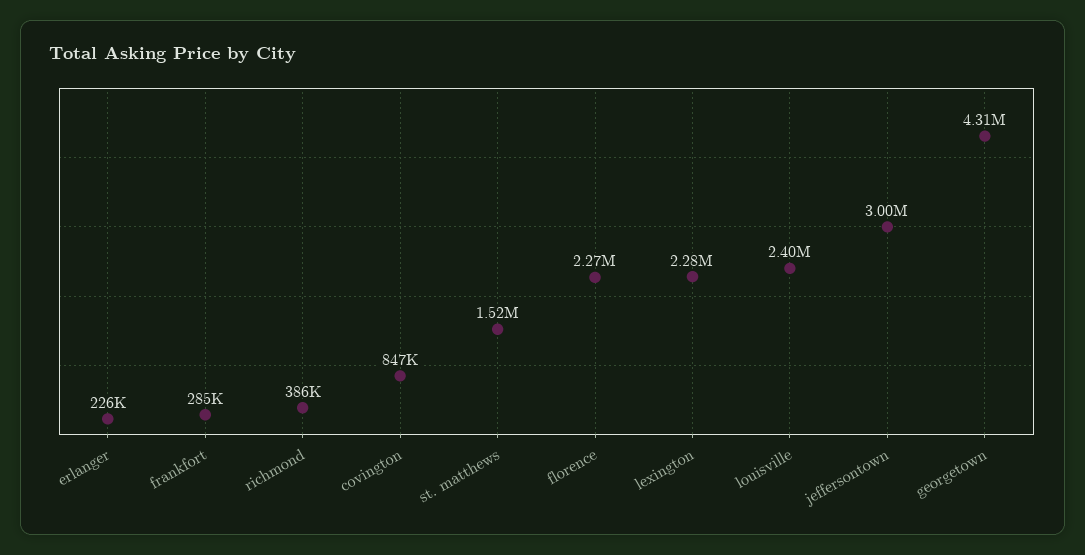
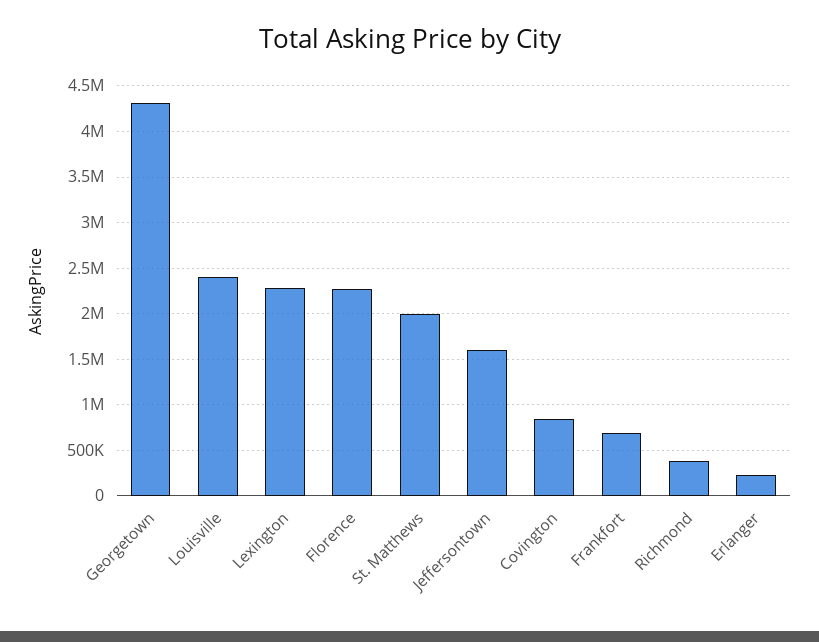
frankfort: 285000 -> 700000
st. matthews: 1520000 -> 2000000
jeffersontown: 3000000 -> 1600000

